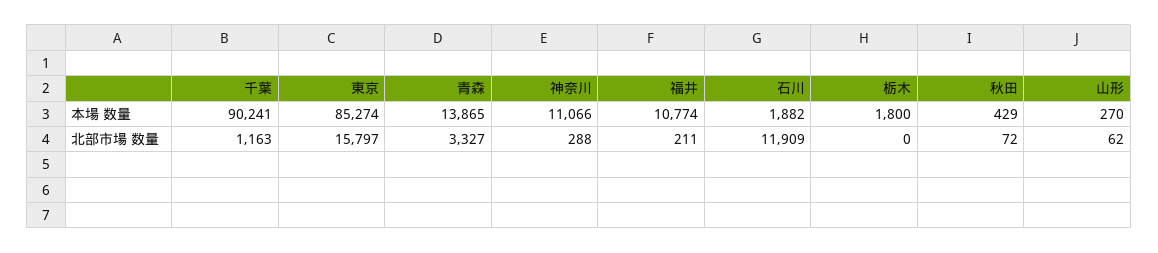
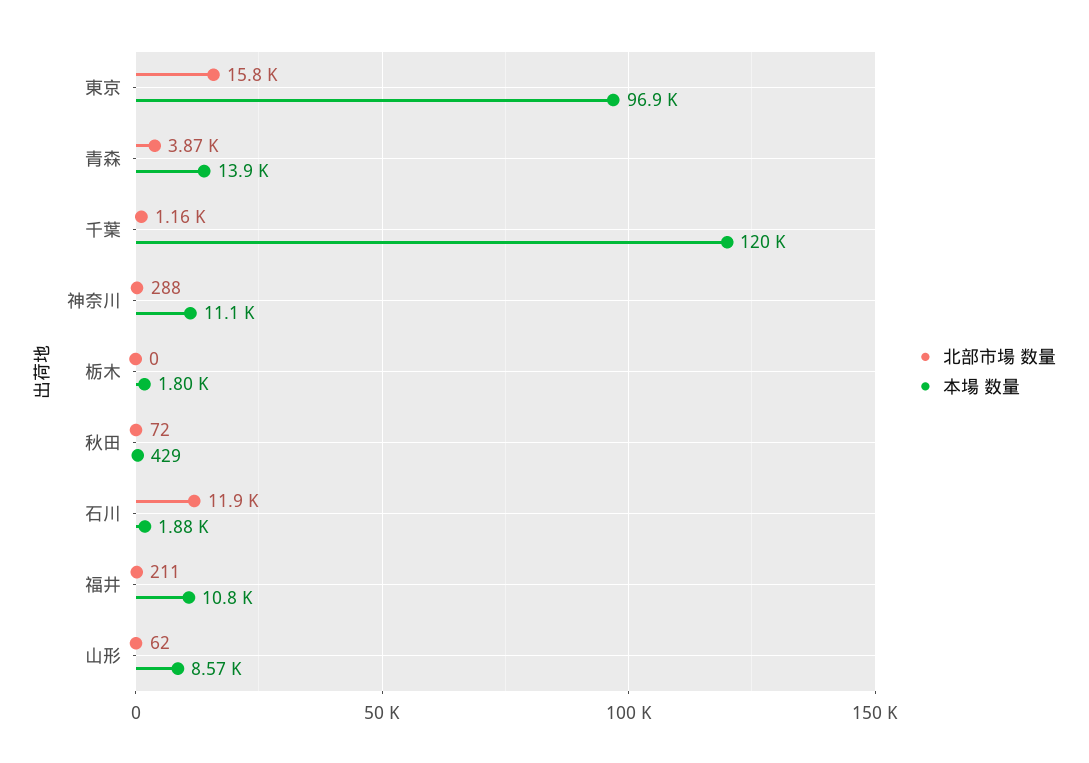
本場 数量, 千葉: 90241 -> 120000
本場 数量, 東京: 85274 -> 96900
本場 数量, 山形: 270 -> 8570
北部市場 数量, 青森: 3327 -> 3870

